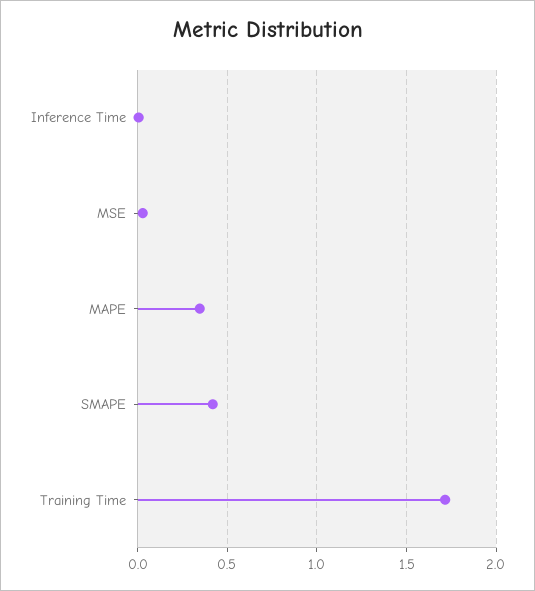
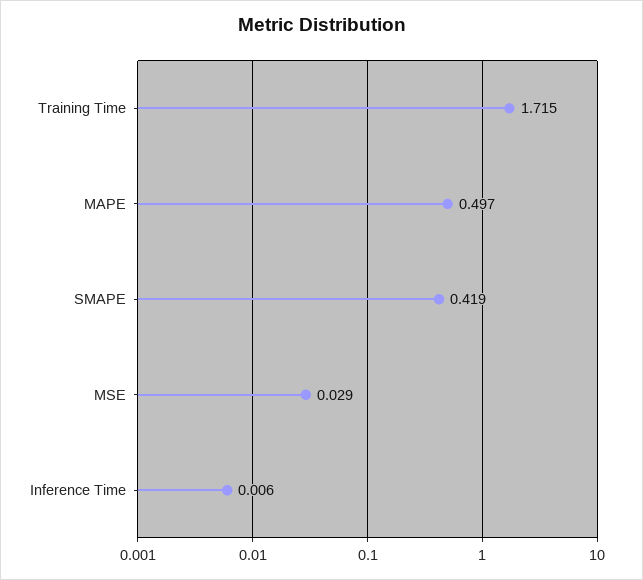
MAPE: 0.35 -> 0.497

